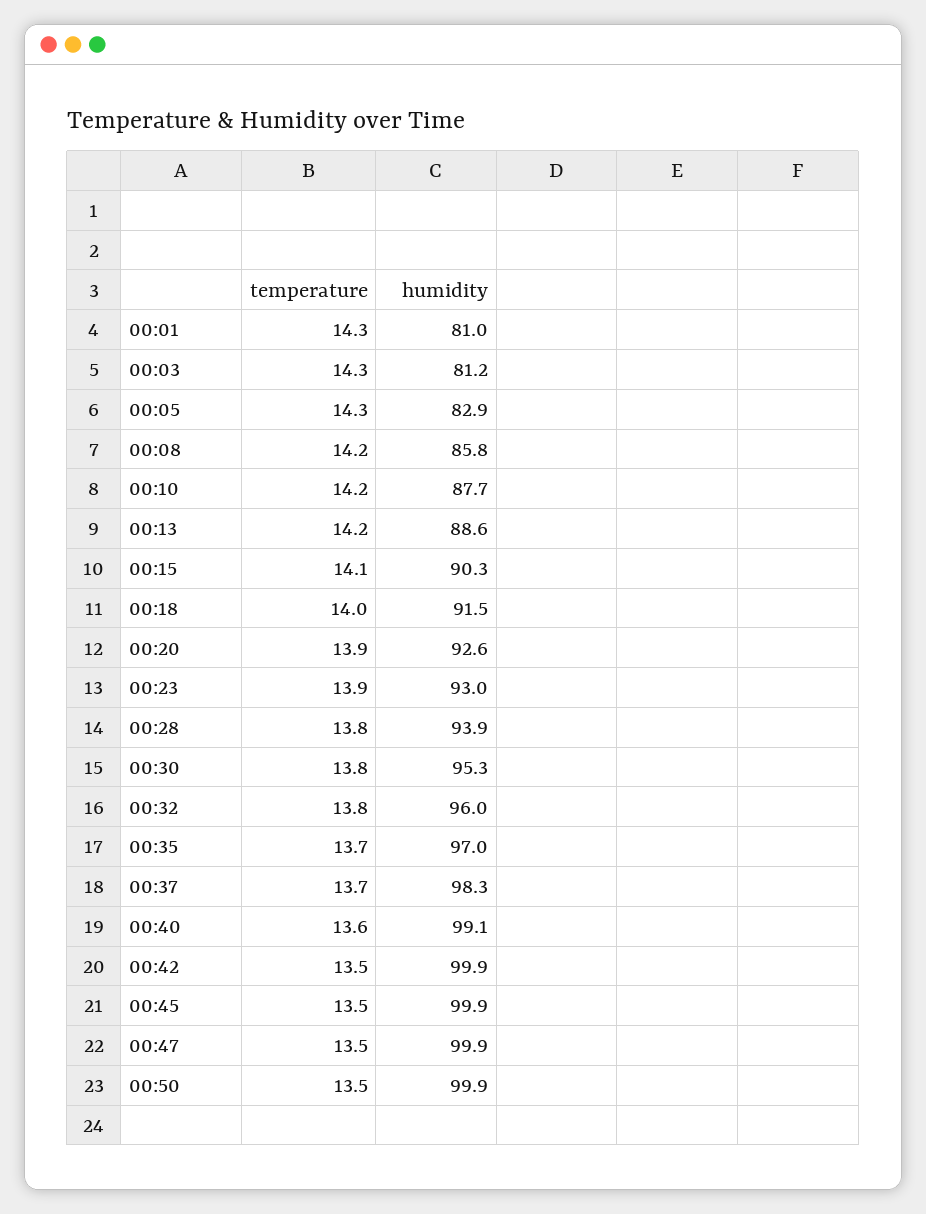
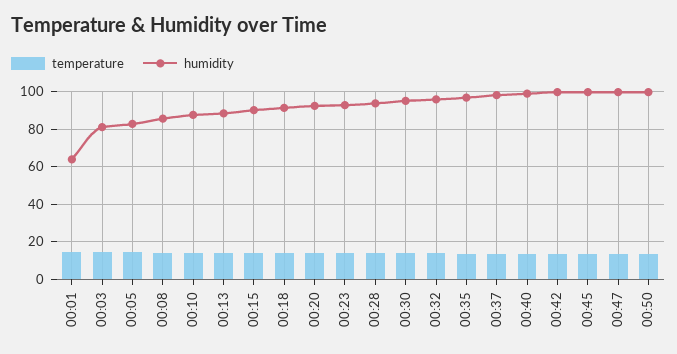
humidity, 00:01: 81 -> 65

